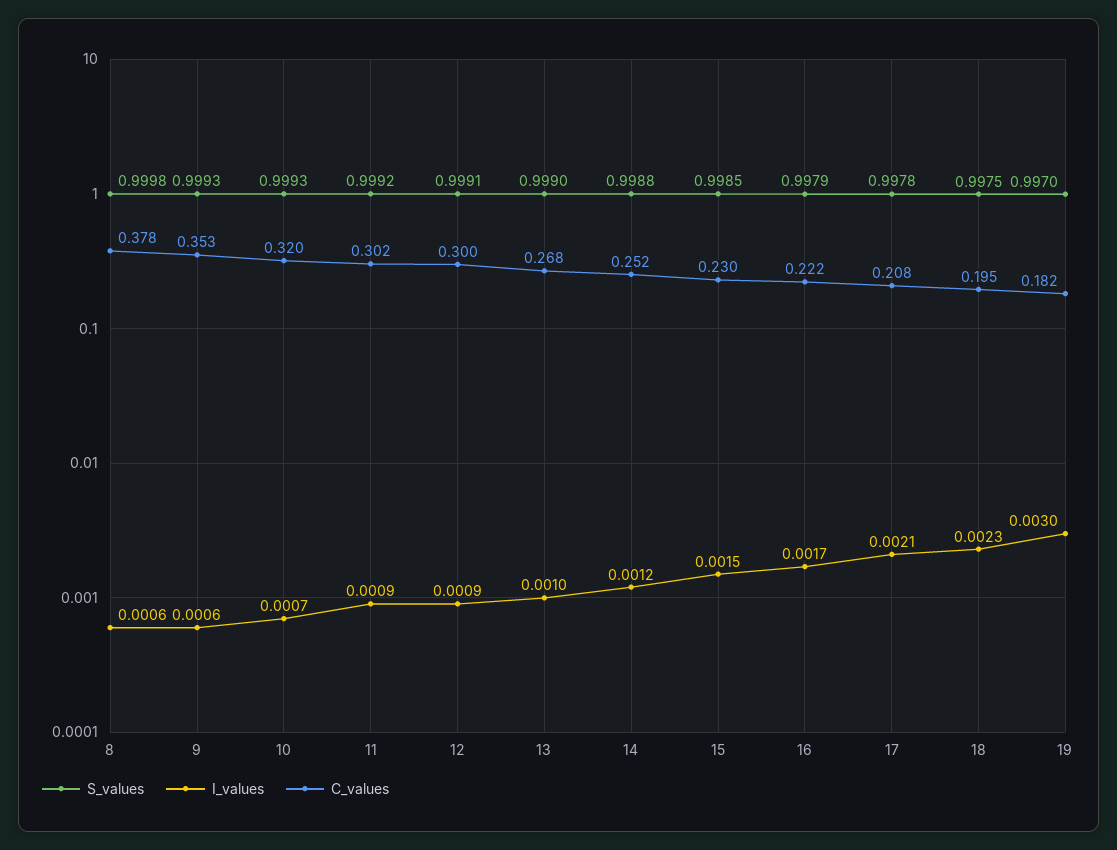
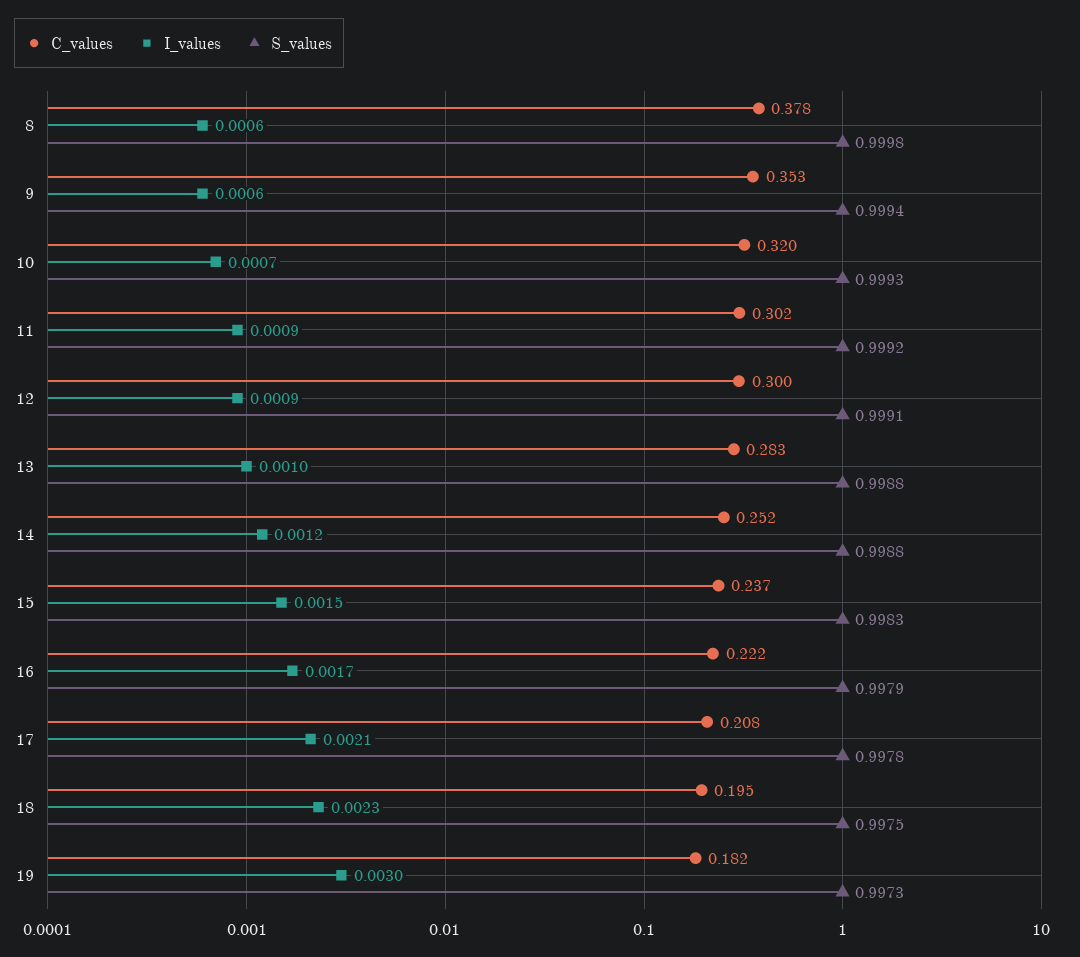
S_values, 9: 0.9993 -> 0.9994
S_values, 13: 0.999 -> 0.9988
C_values, 13: 0.268 -> 0.283
S_values, 15: 0.9985 -> 0.9983
C_values, 15: 0.23 -> 0.237
S_values, 19: 0.997 -> 0.9973

